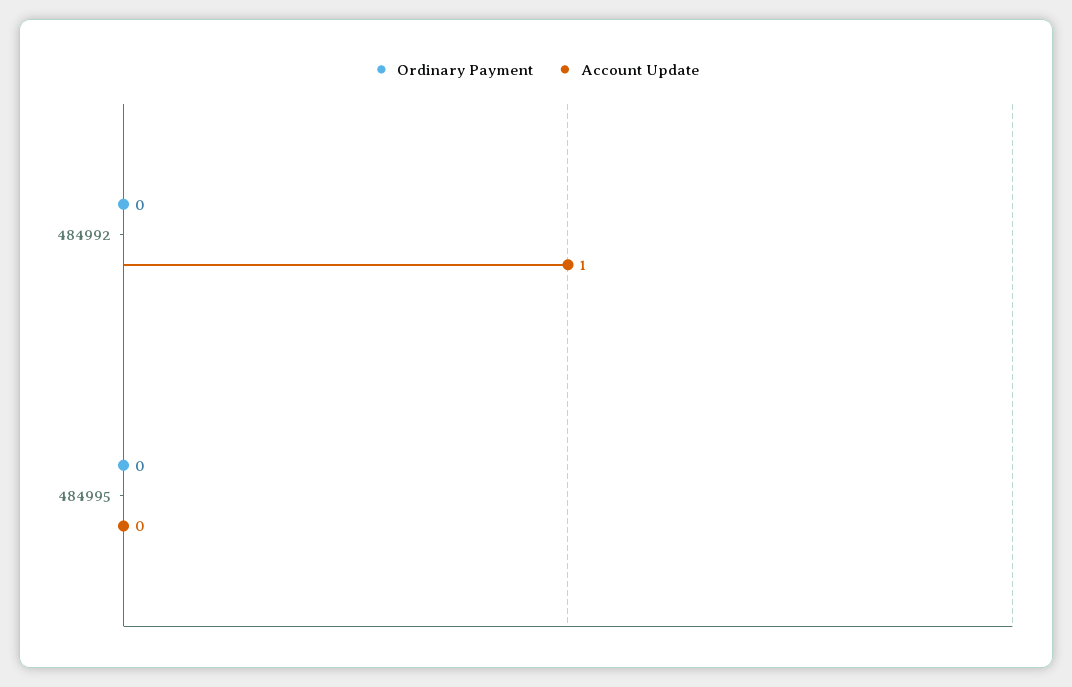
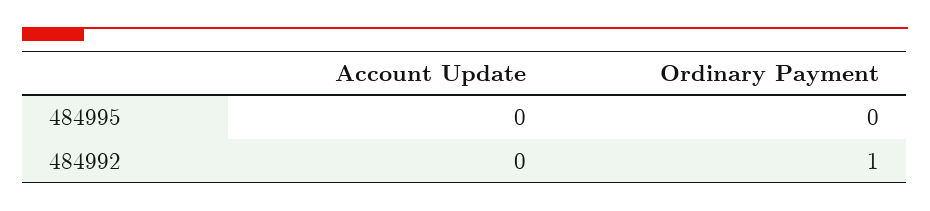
Ordinary Payment, 484992: 0 -> 1
Account Update, 484992: 1 -> 0

